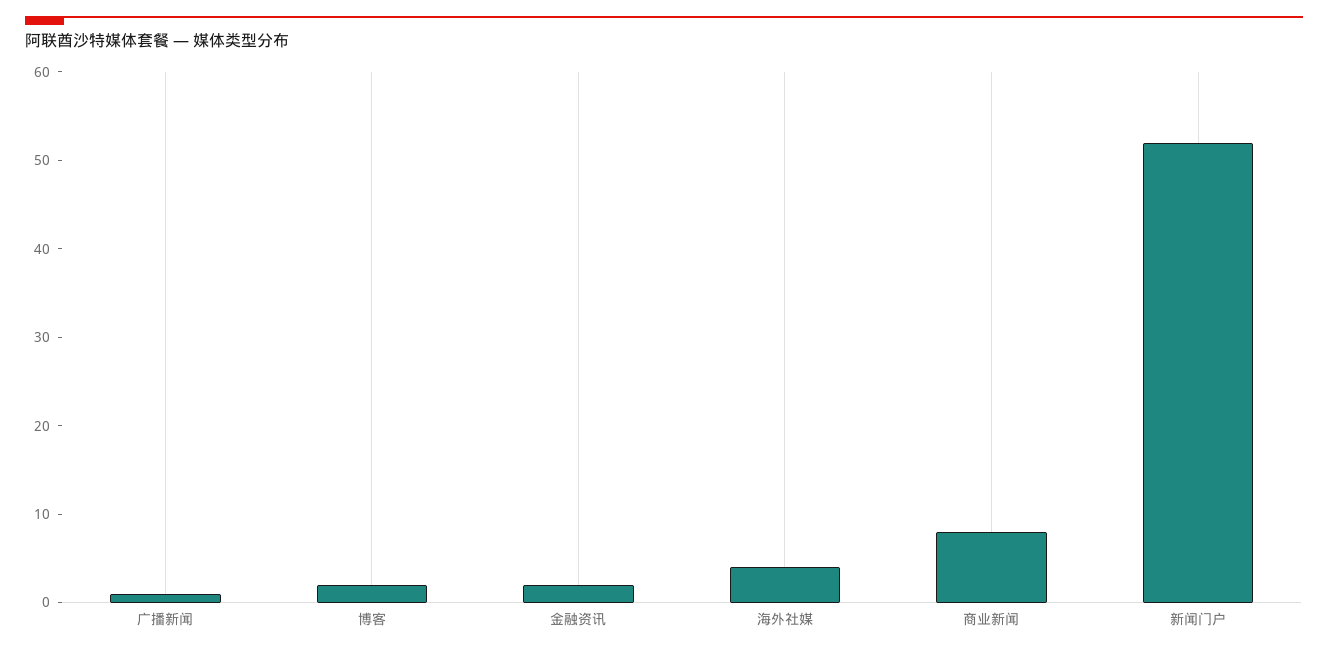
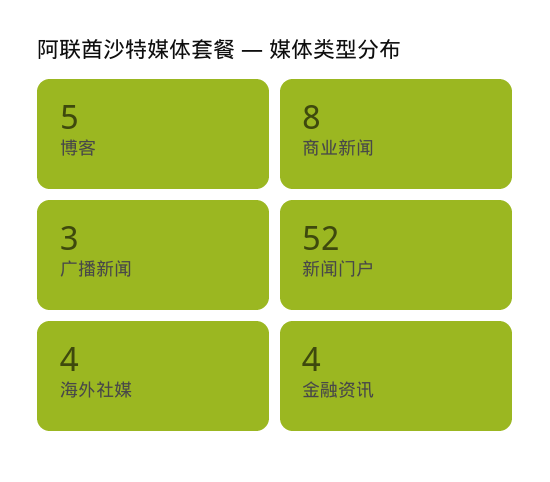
广播新闻: 1 -> 3
博客: 2 -> 5
金融资讯: 2 -> 4

